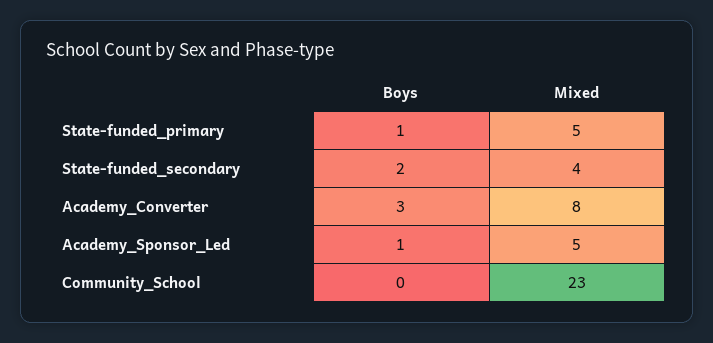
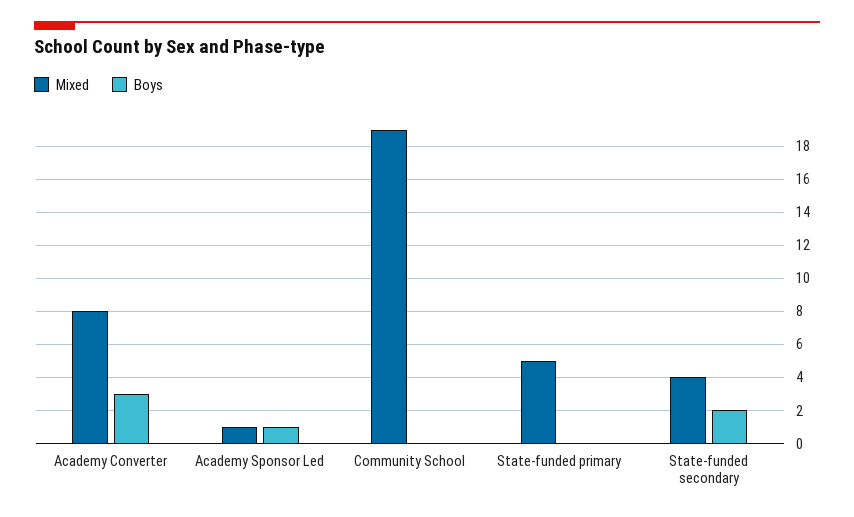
Boys, State-funded_primary: 1 -> 0
Mixed, Academy_Sponsor_Led: 5 -> 1
Mixed, Community_School: 23 -> 19

